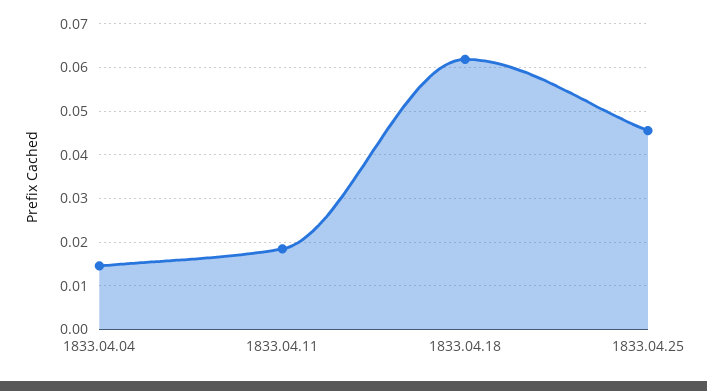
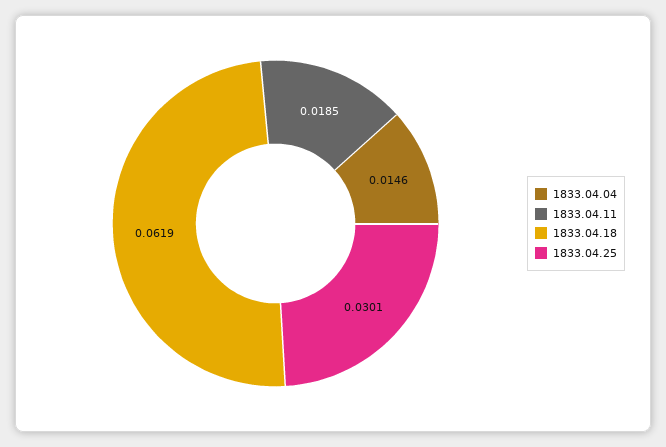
1833.04.25: 0.046 -> 0.0301

